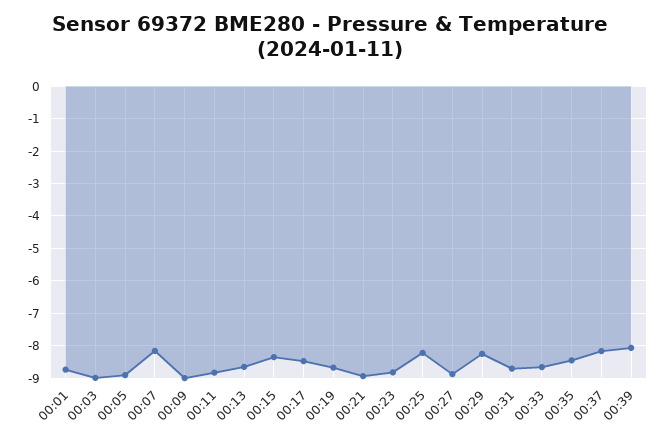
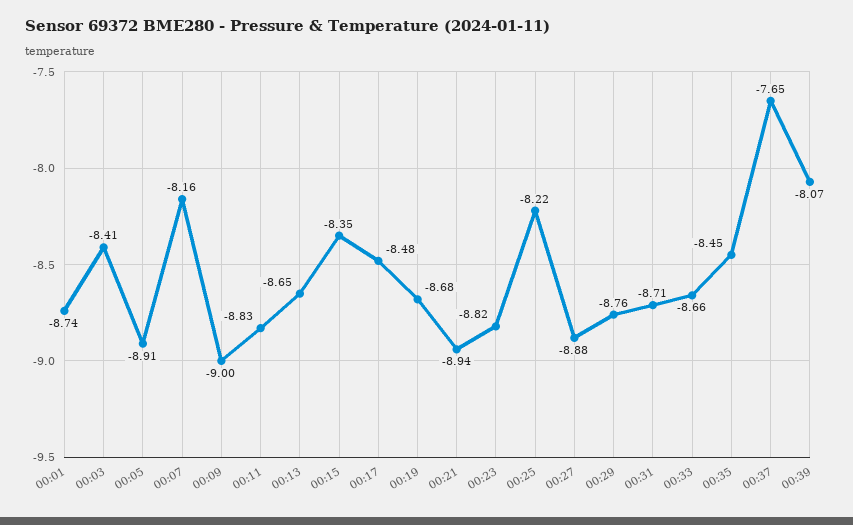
00:03: -9 -> -8.41
00:29: -8.2 -> -8.76
00:37: -8.2 -> -7.65

